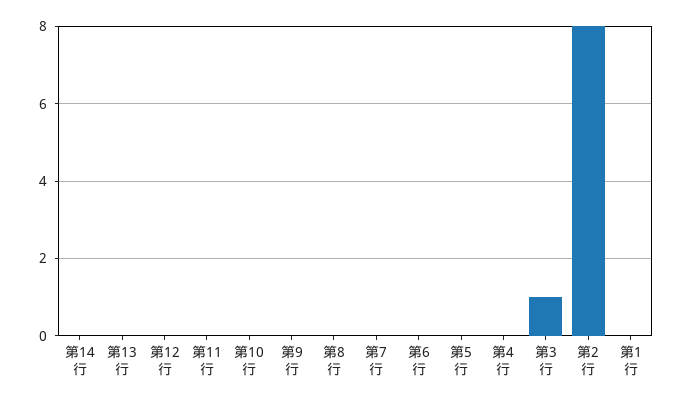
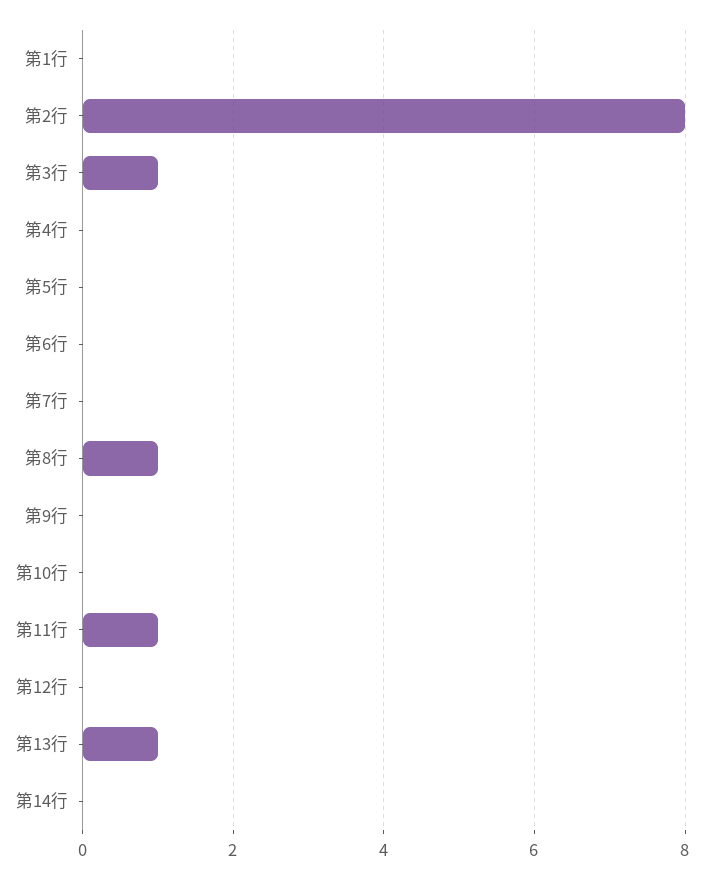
第13行: 0 -> 1
第11行: 0 -> 1
第8行: 0 -> 1

